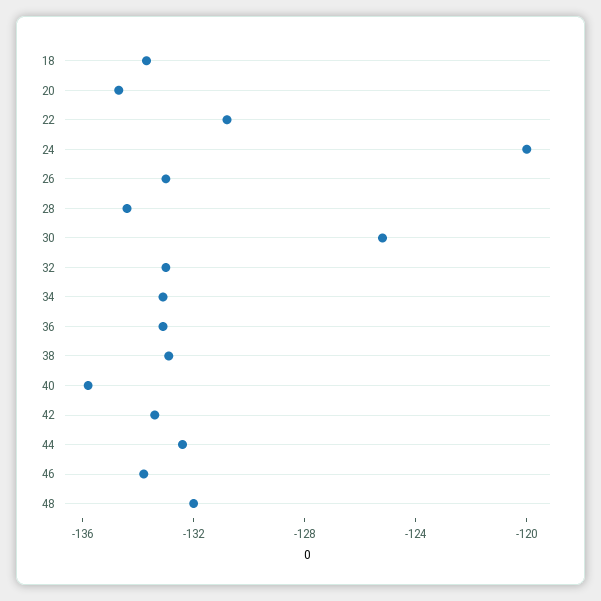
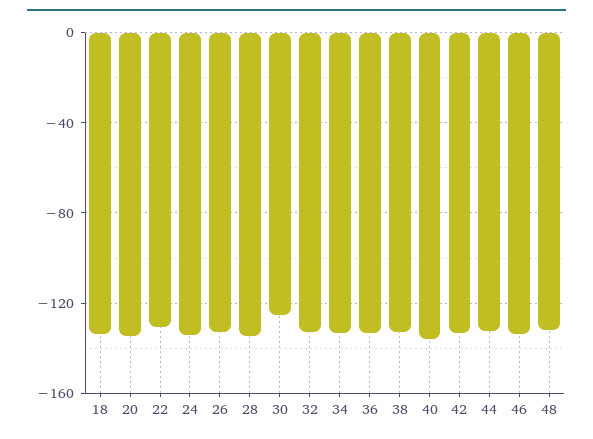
24: -120 -> -135

